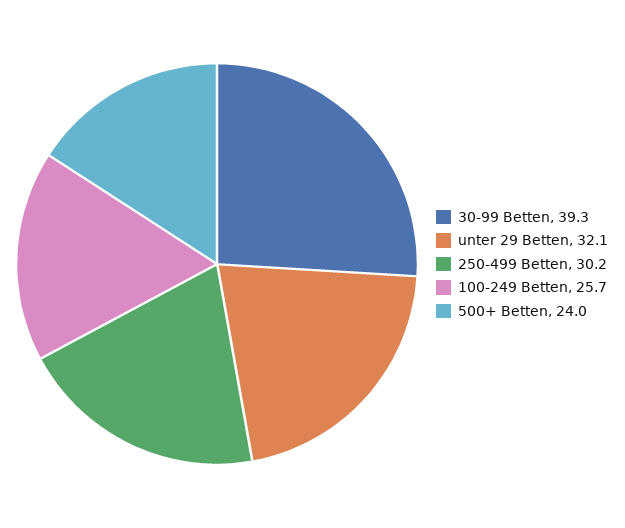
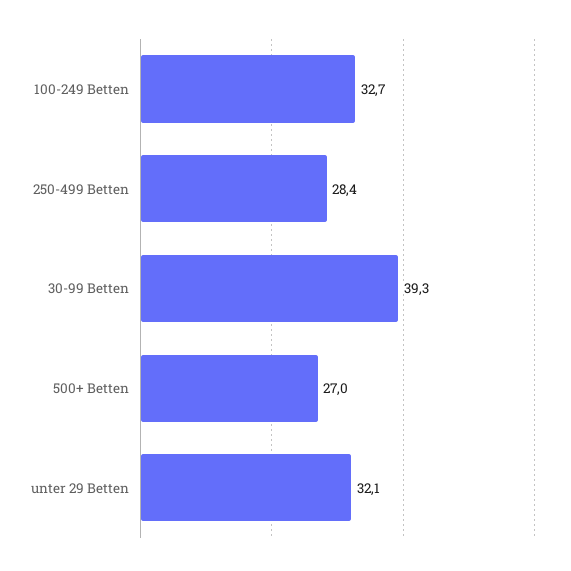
250-499 Betten: 30.2 -> 28.4
100-249 Betten: 25.7 -> 32.7
500+ Betten: 24 -> 27

